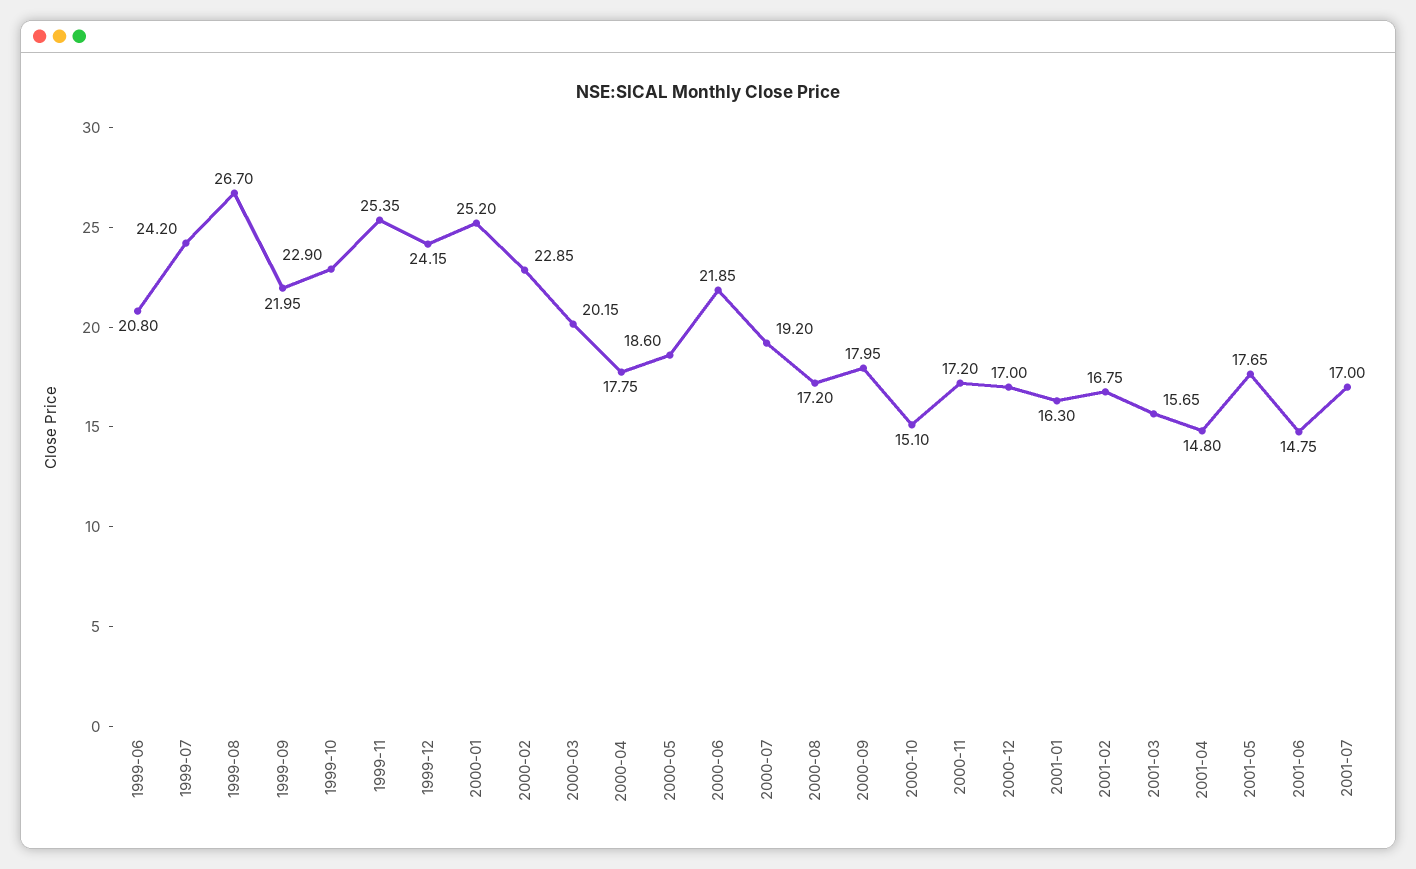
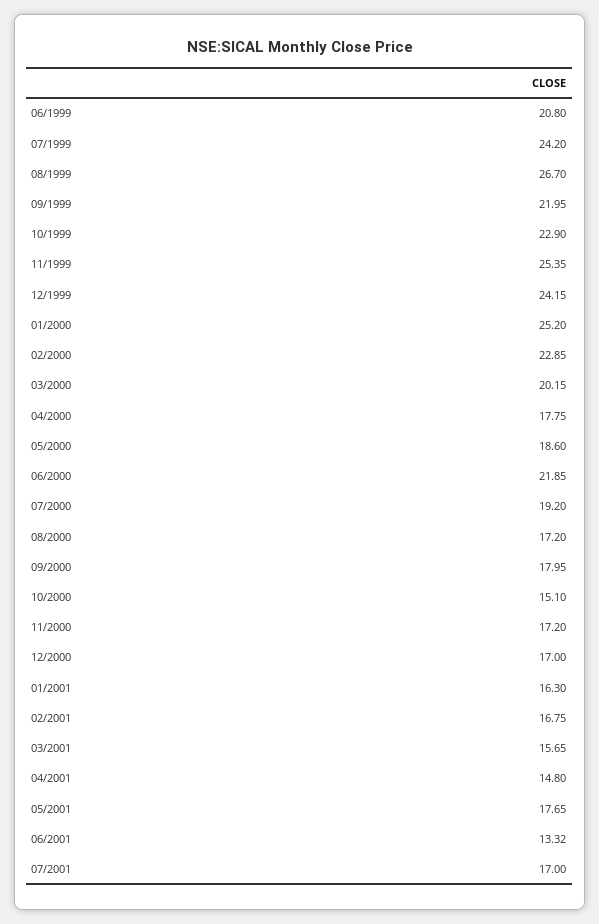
2001-06: 14.75 -> 13.32

